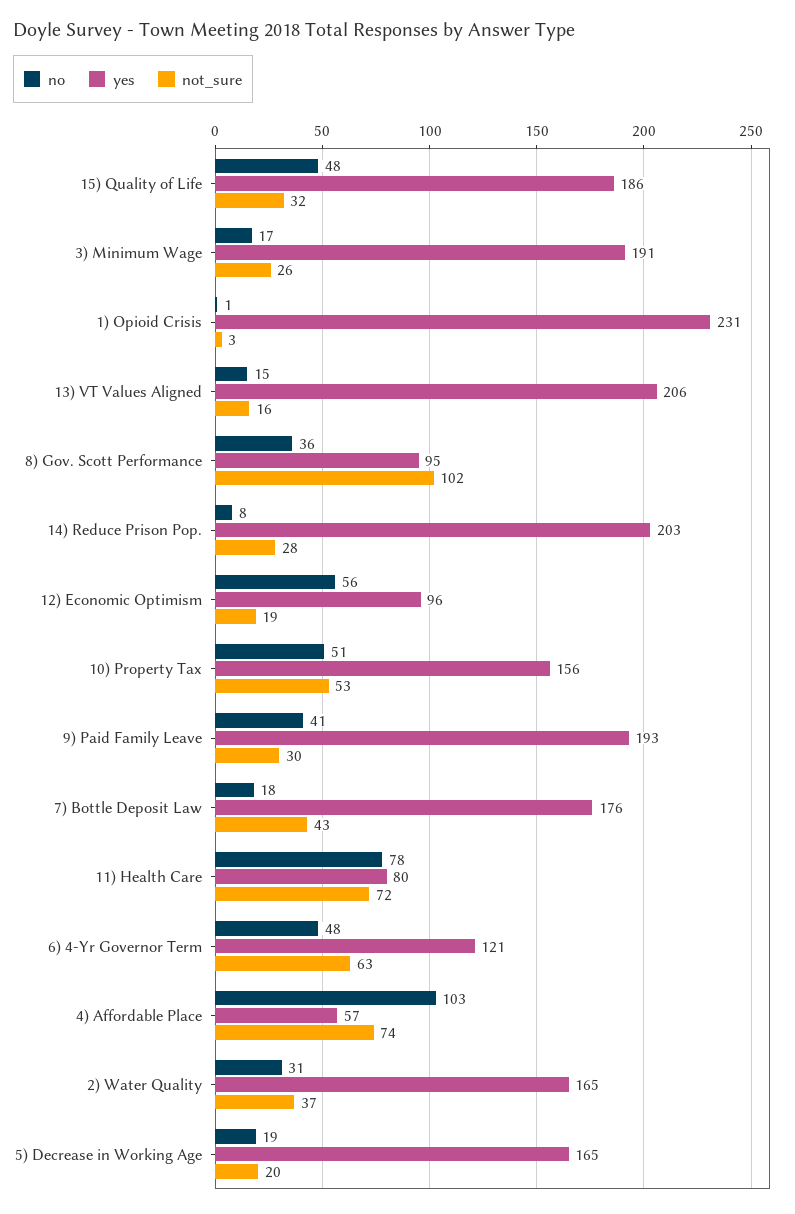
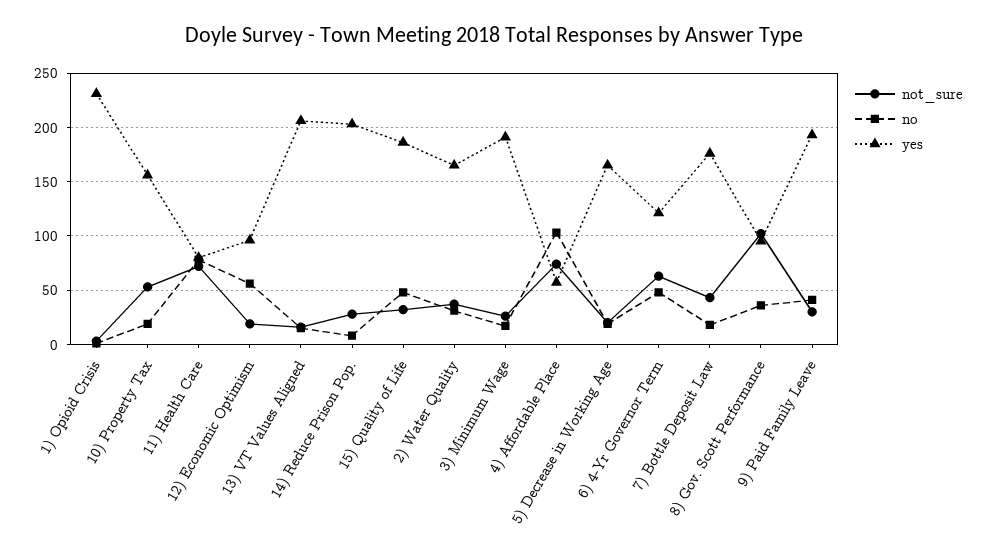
no, 10) Property Tax: 51 -> 20

